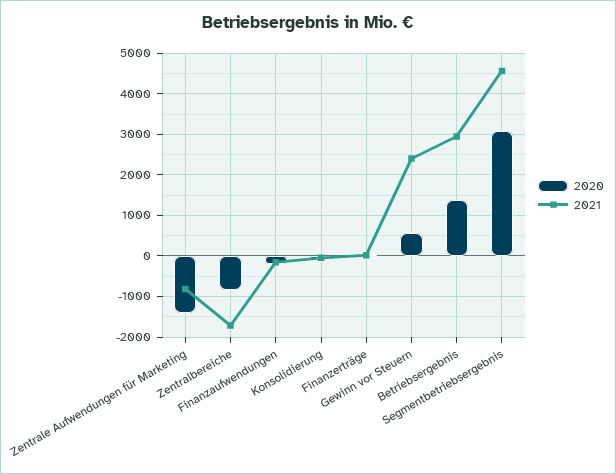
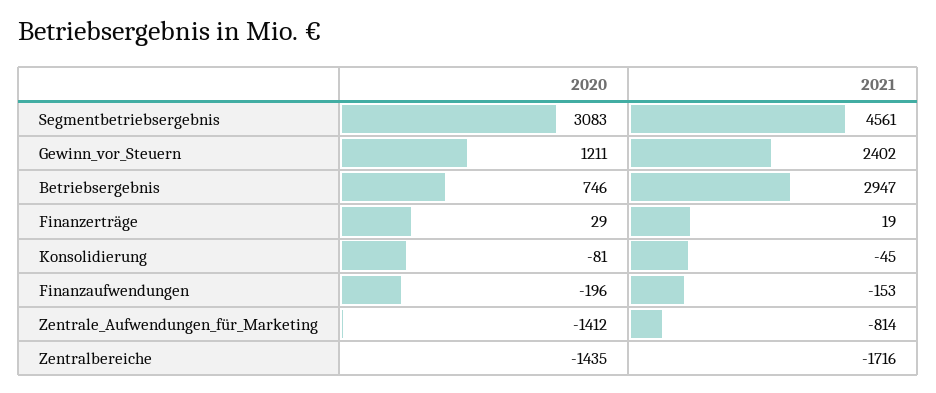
2020, Zentralbereiche: -800 -> -1435
2020, Gewinn vor Steuern: 600 -> 1211
2020, Betriebsergebnis: 1400 -> 746

